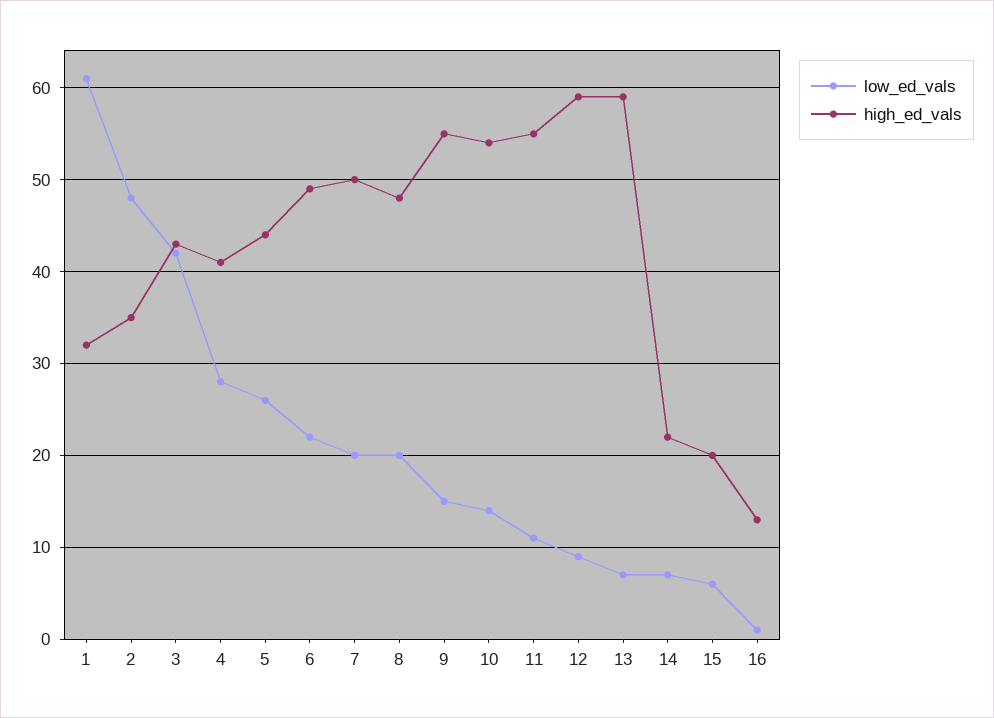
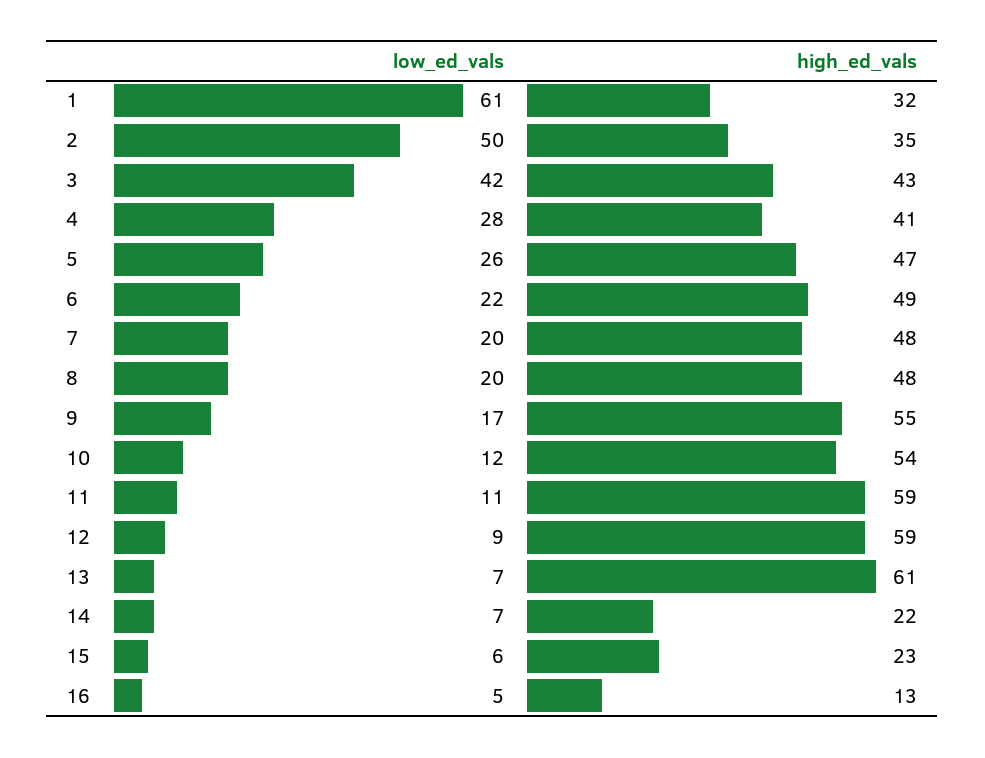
low_ed_vals, 2: 48 -> 50
high_ed_vals, 5: 44 -> 47
high_ed_vals, 7: 50 -> 48
low_ed_vals, 9: 15 -> 17
low_ed_vals, 10: 14 -> 12
high_ed_vals, 11: 55 -> 59
high_ed_vals, 13: 59 -> 61
high_ed_vals, 15: 20 -> 23
low_ed_vals, 16: 1 -> 5

